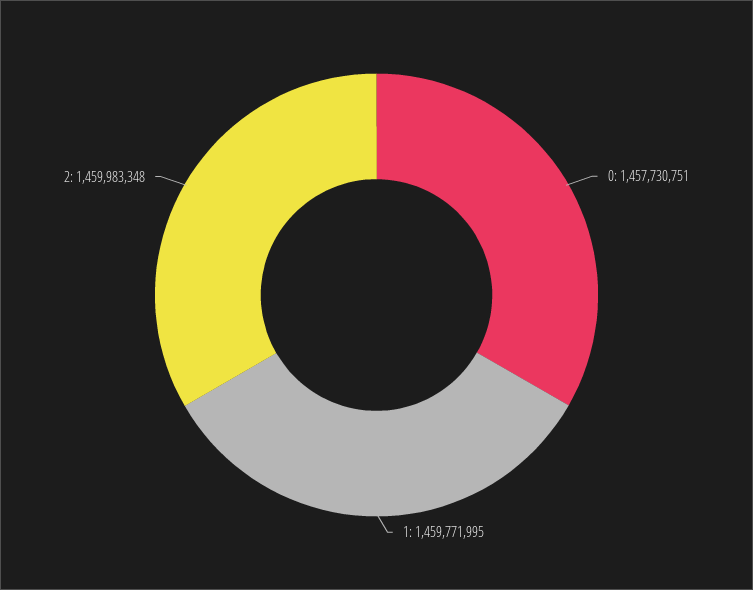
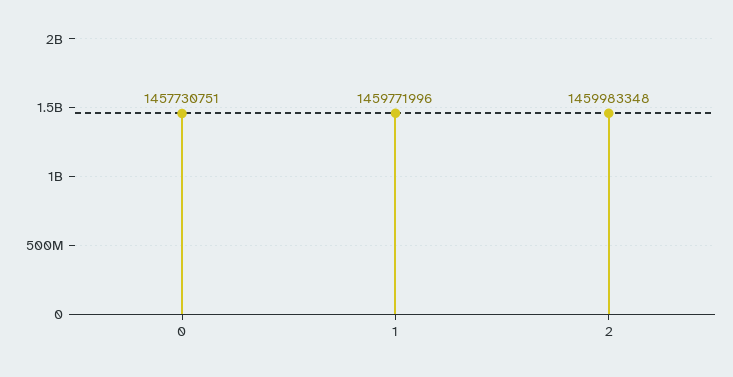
1: 1459771995 -> 1459771996

